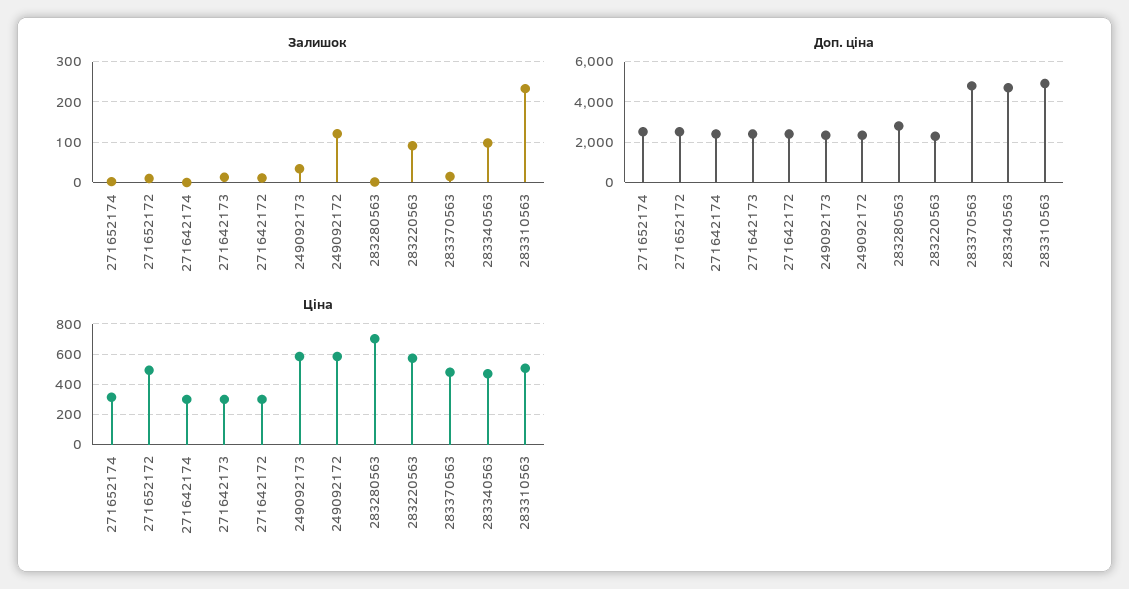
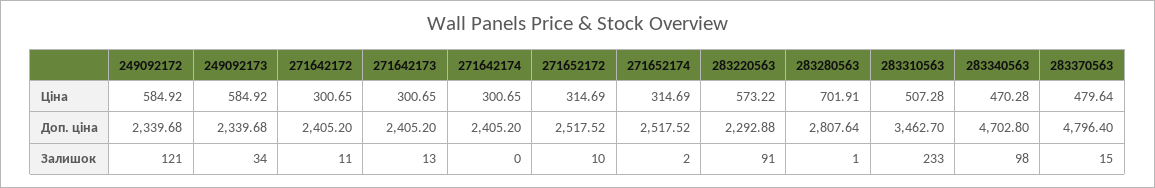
Доп. ціна, 283310563: 5000 -> 3462.7
Ціна, 271652172: 500 -> 314.69

